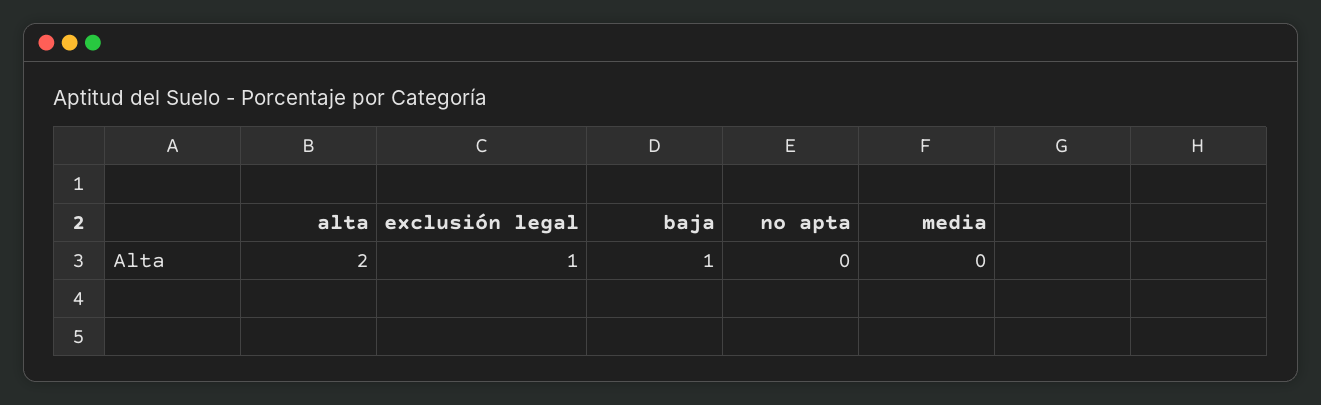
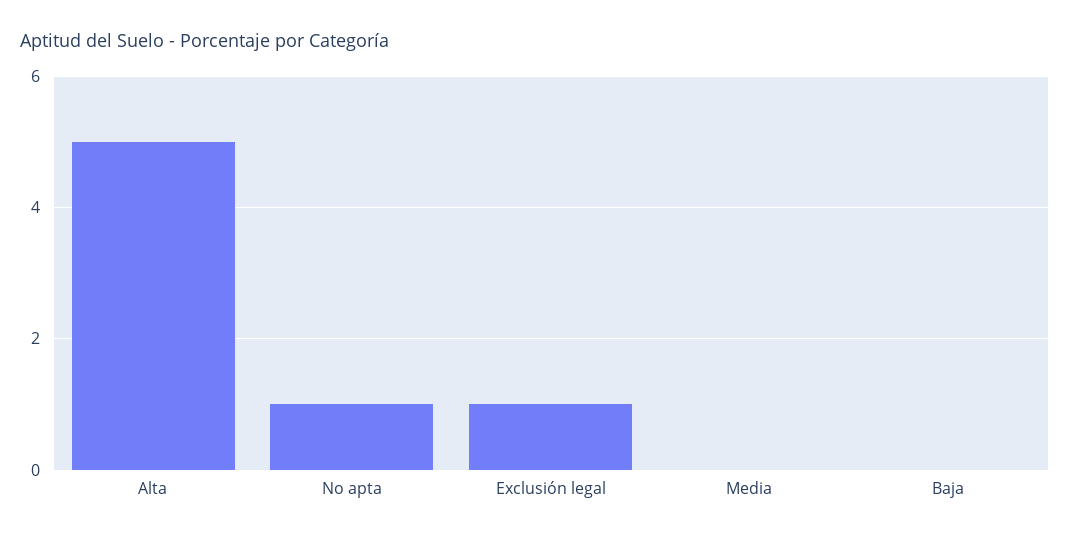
alta: 2 -> 5
baja: 1 -> 0
no apta: 0 -> 1

